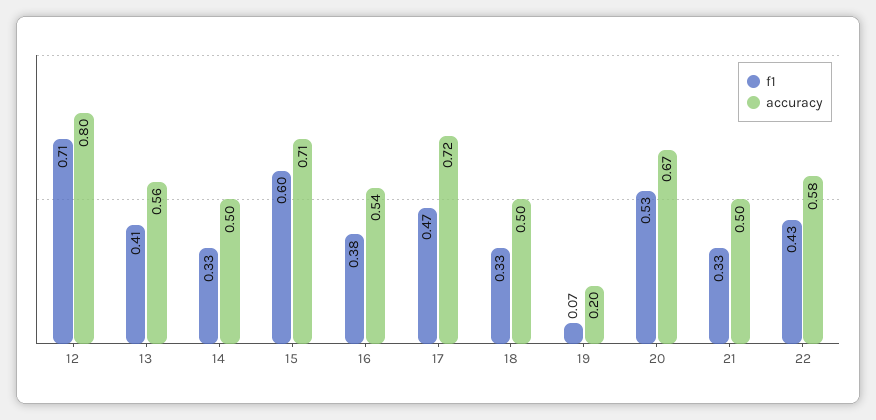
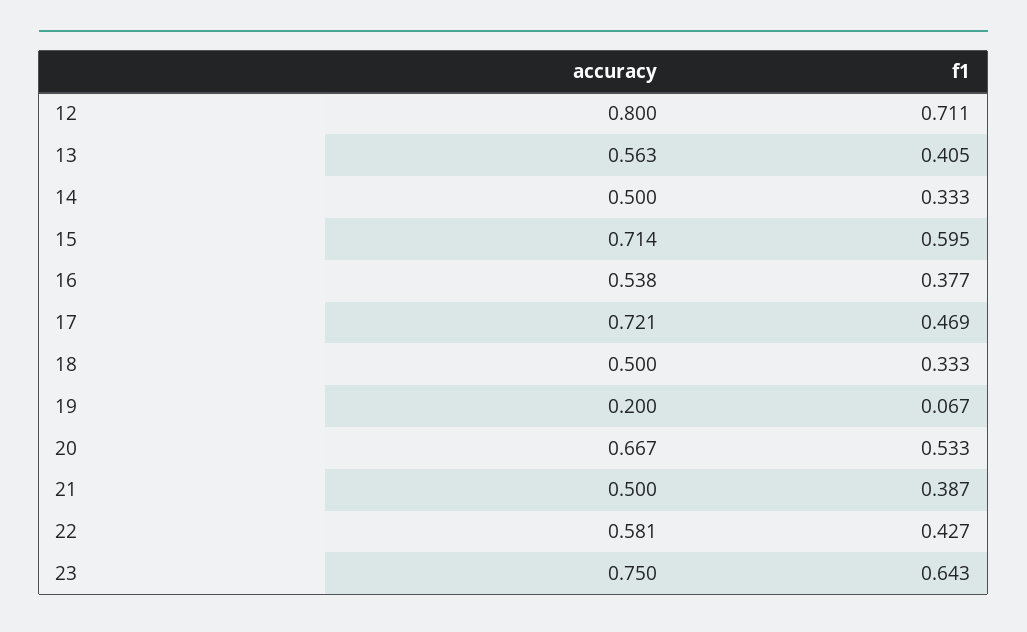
f1, 21: 0.33 -> 0.387
accuracy, 23: none -> 0.75
f1, 23: none -> 0.643

